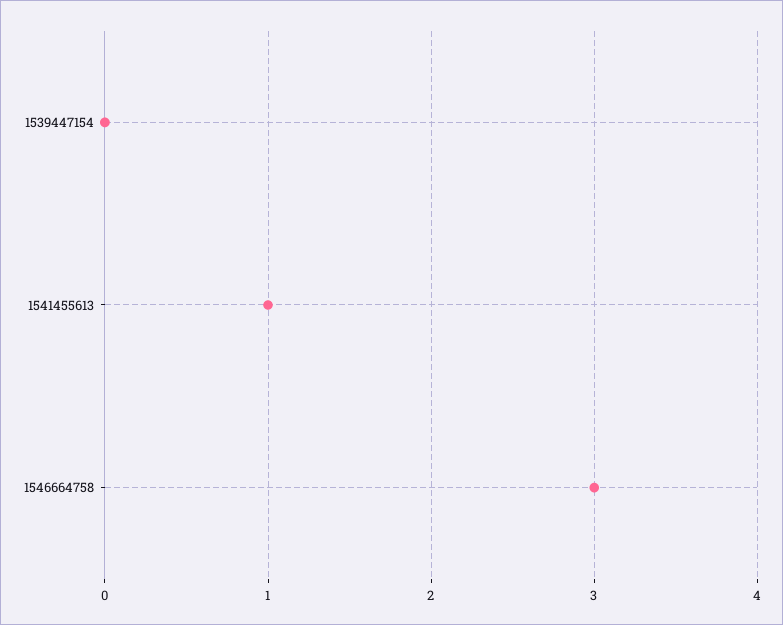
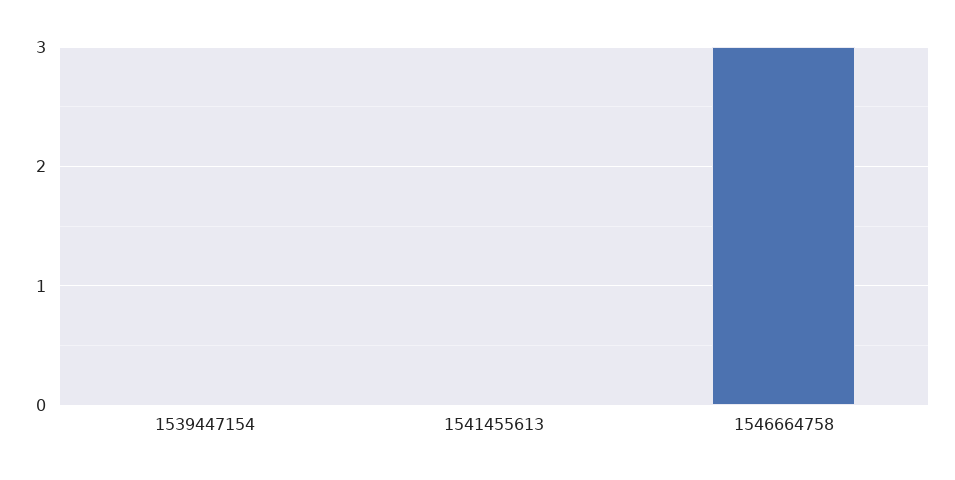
1541455613: 1 -> 0

